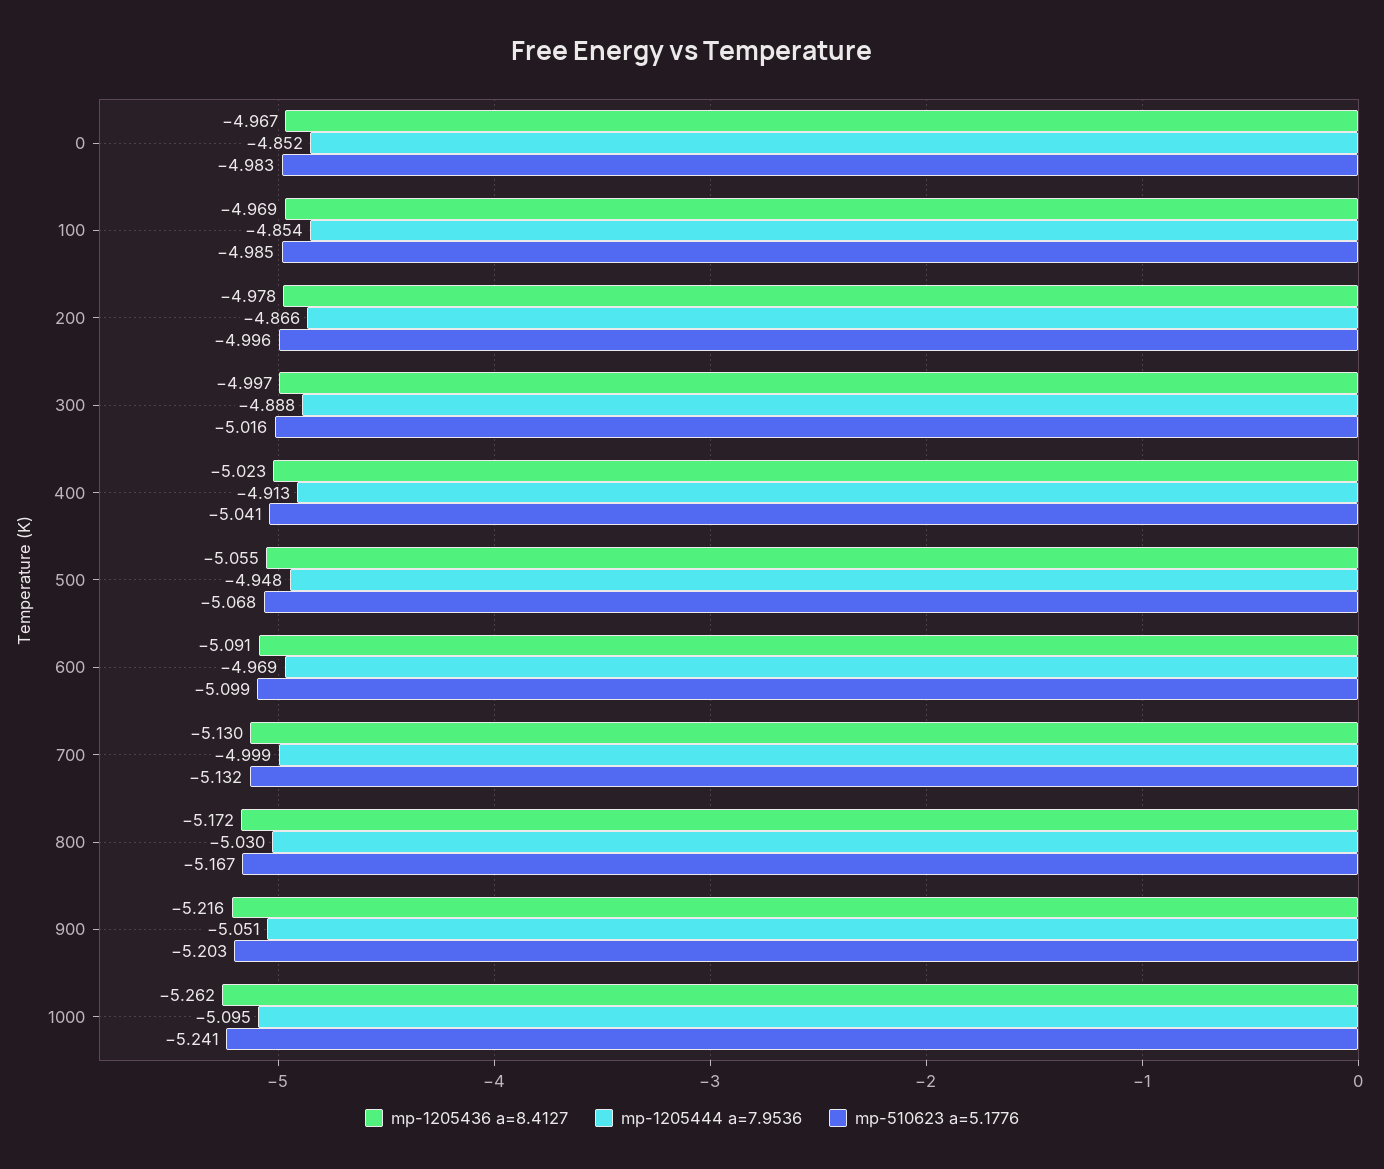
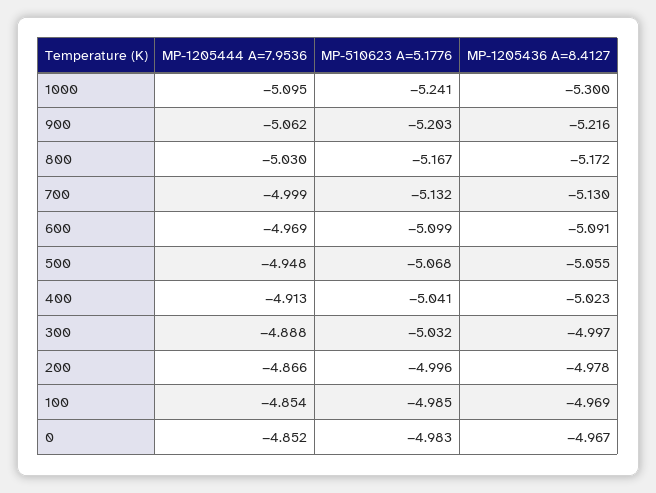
mp-510623 a=5.1776, 300: -5.016 -> -5.032
mp-1205444 a=7.9536, 900: -5.051 -> -5.062
mp-1205436 a=8.4127, 1000: -5.262 -> -5.3

